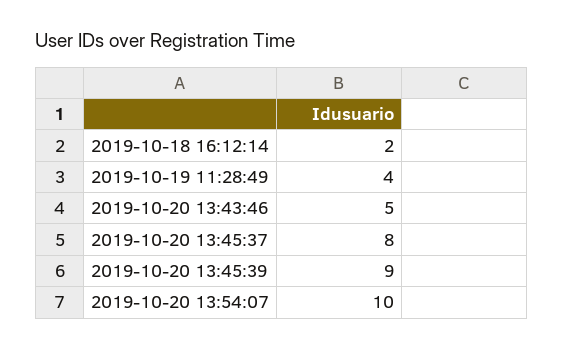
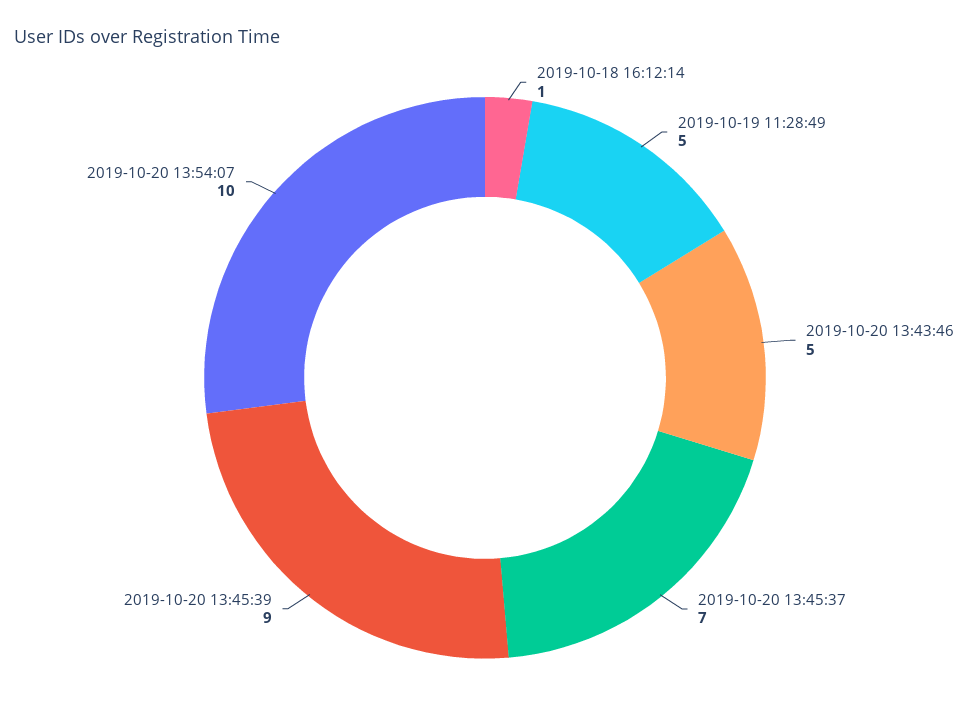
2019-10-18 16:12:14: 2 -> 1
2019-10-19 11:28:49: 4 -> 5
2019-10-20 13:45:37: 8 -> 7

